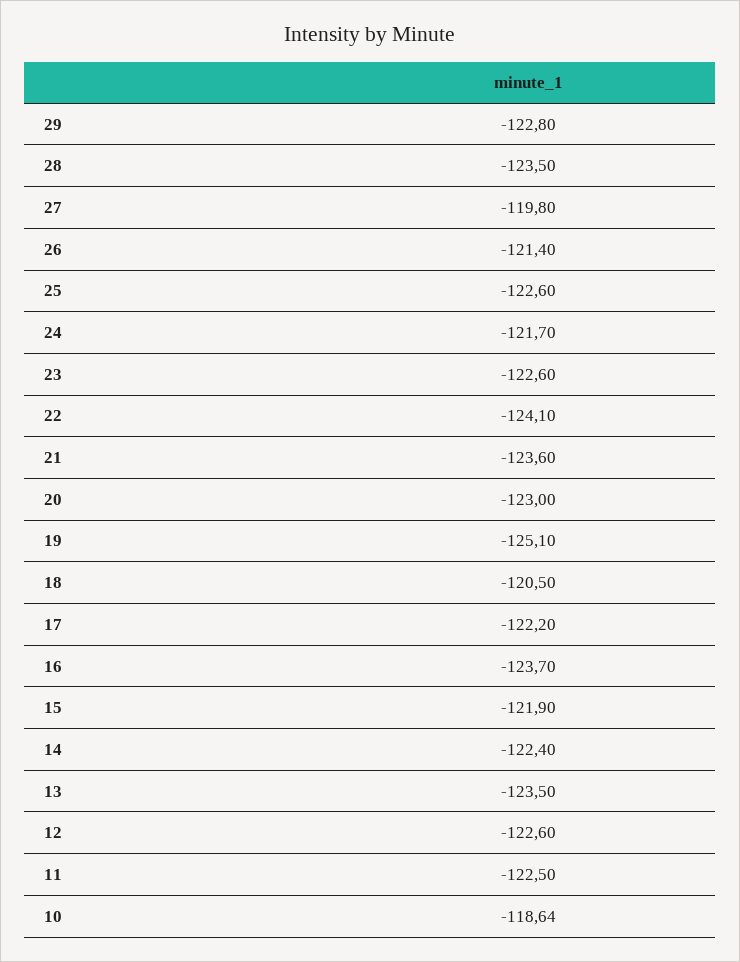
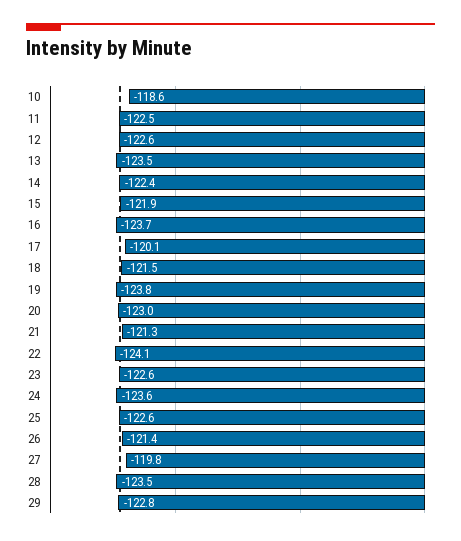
24: -121.7 -> -123.6
21: -123.6 -> -121.3
19: -125.1 -> -123.8
18: -120.5 -> -121.5
17: -122.2 -> -120.1

